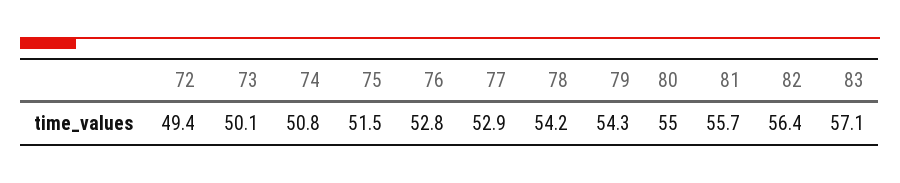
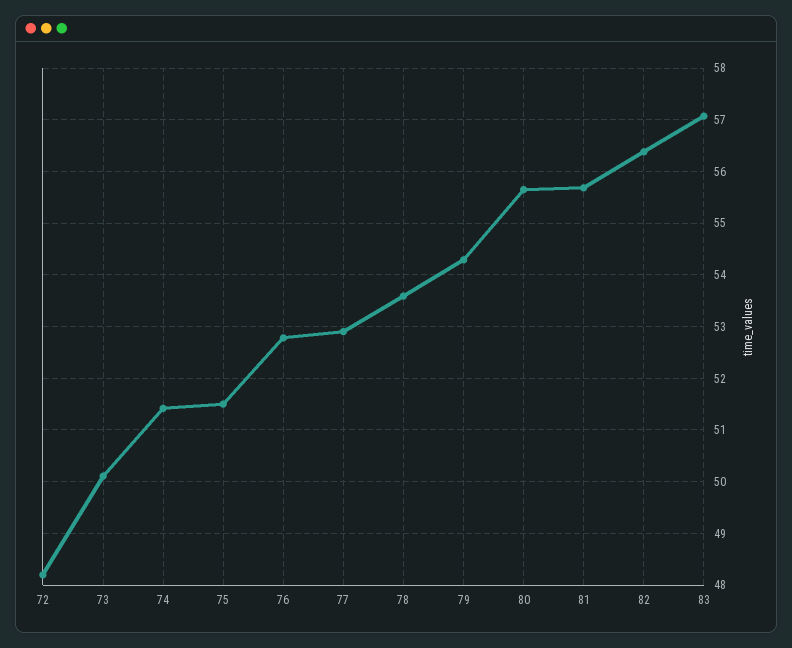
72: 49.4 -> 48.2
74: 50.8 -> 51.4
78: 54.2 -> 53.6
80: 55 -> 55.6

